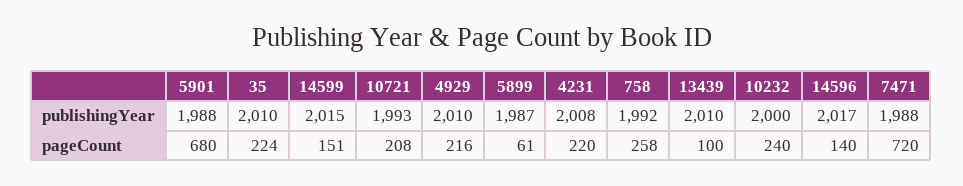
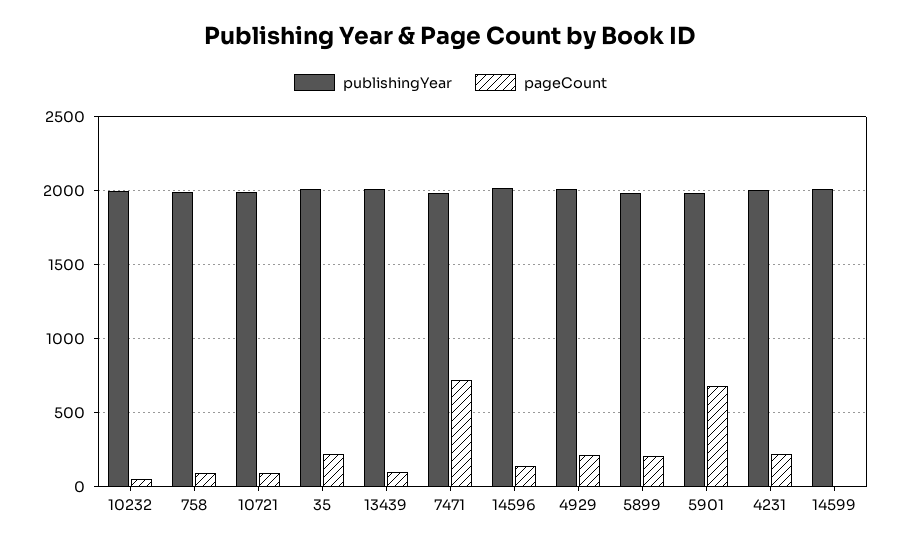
pageCount, 14599: 151 -> 0
pageCount, 10721: 208 -> 100
pageCount, 5899: 61 -> 200
pageCount, 758: 258 -> 100
pageCount, 10232: 240 -> 50

